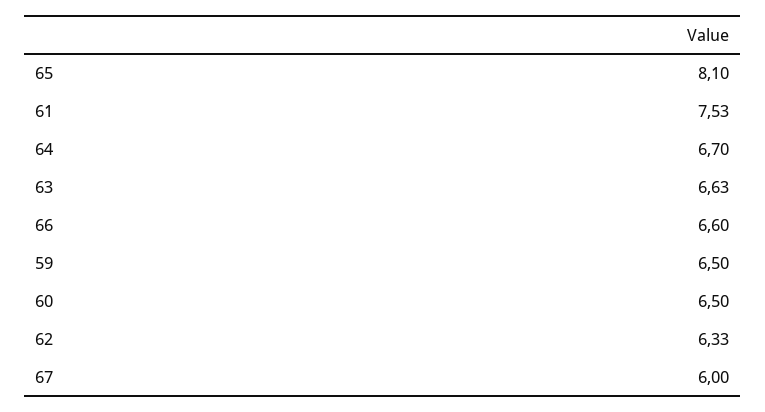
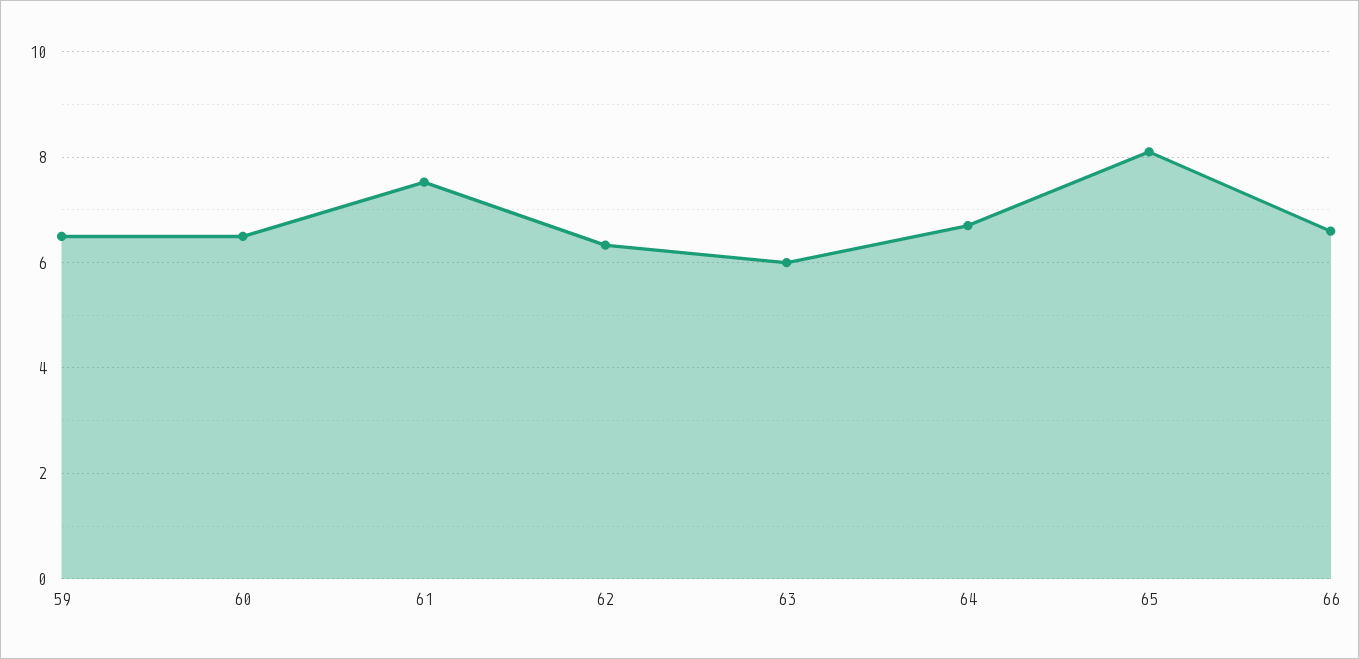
63: 6.63 -> 6
67: 6 -> none

